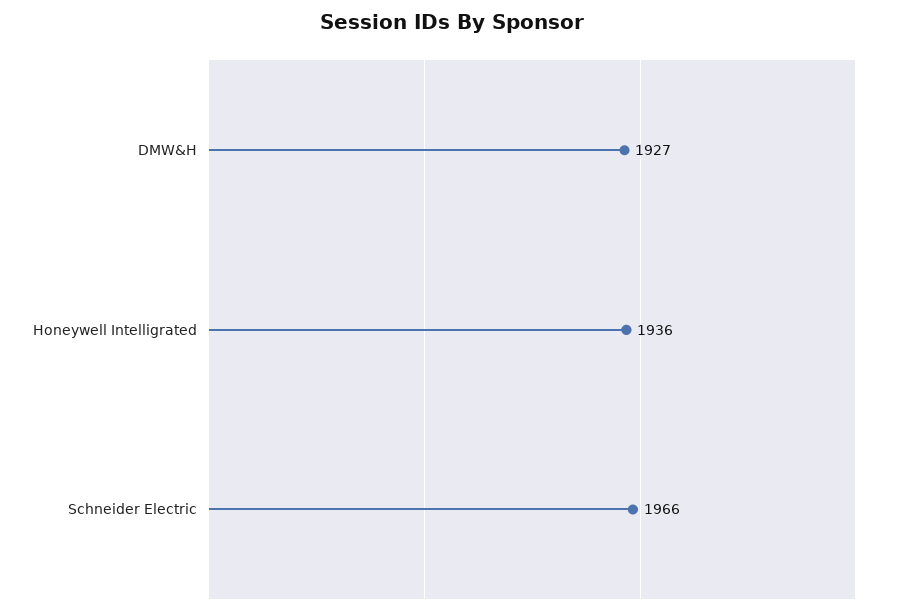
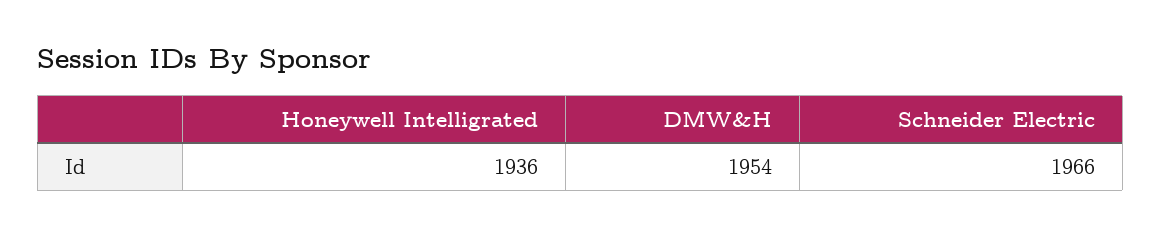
DMW&H: 1927 -> 1954

